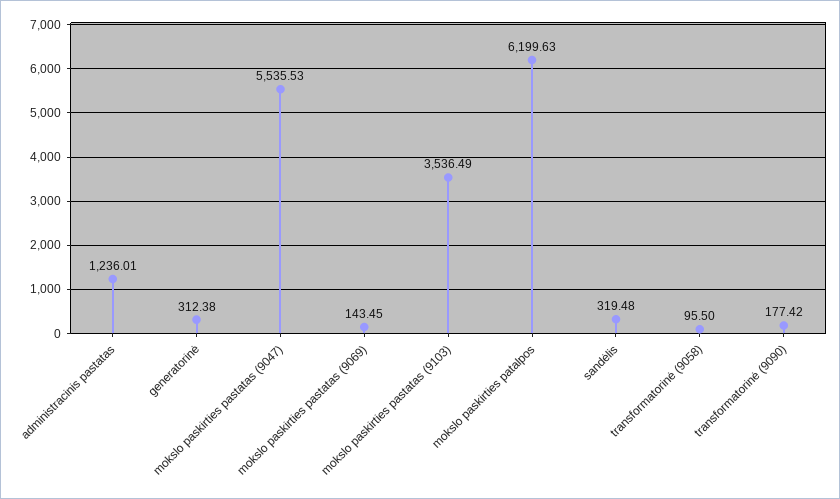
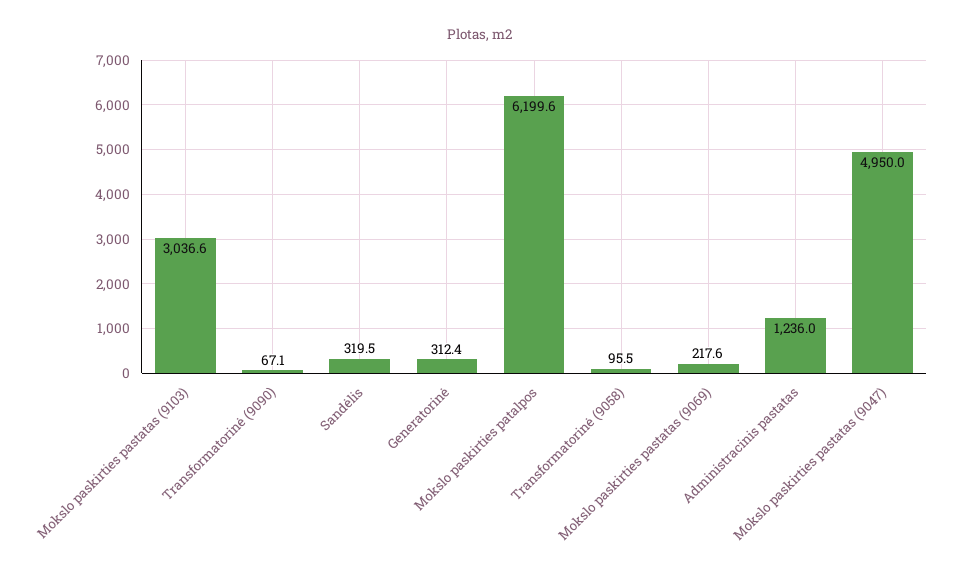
mokslo paskirties pastatas (9047): 5535.53 -> 4950
mokslo paskirties pastatas (9069): 143.45 -> 217.6
mokslo paskirties pastatas (9103): 3536.49 -> 3036.6
transformatorinė (9090): 177.42 -> 67.1

